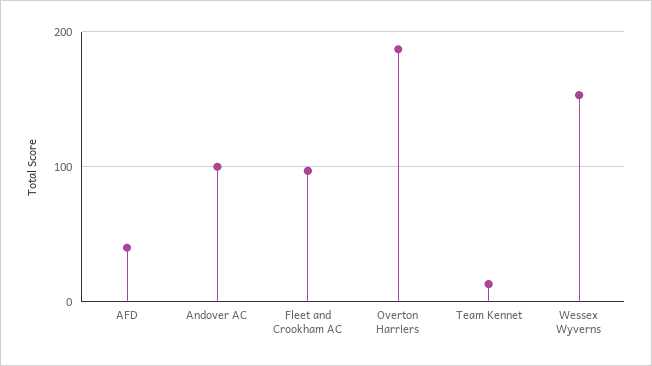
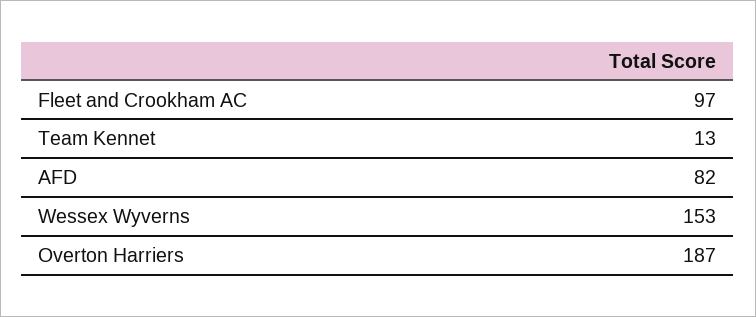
AFD: 40 -> 82
Andover AC: 100 -> none

